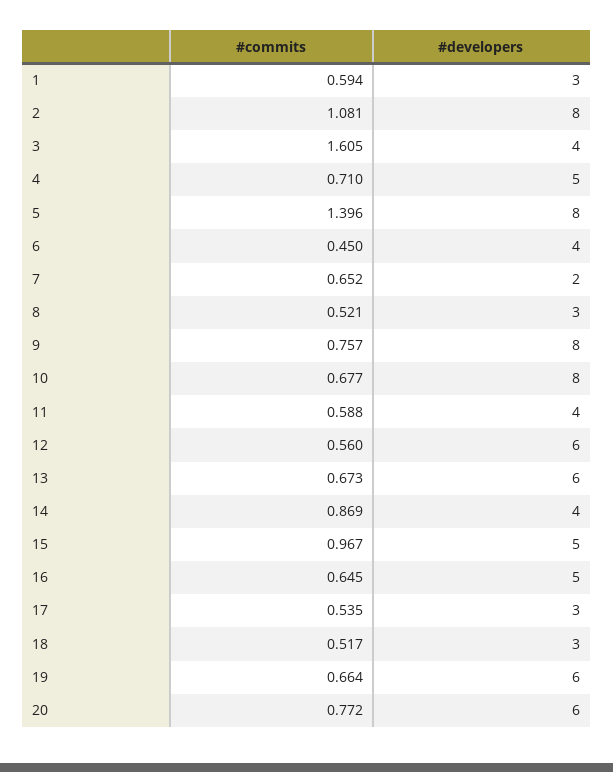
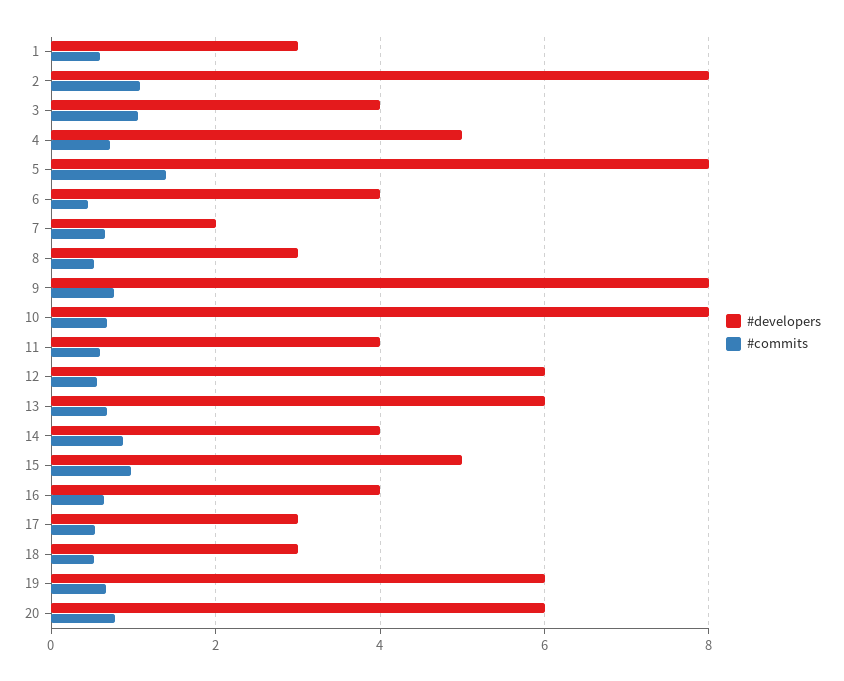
#commits, 3: 1.605 -> 1
#developers, 16: 5 -> 4

